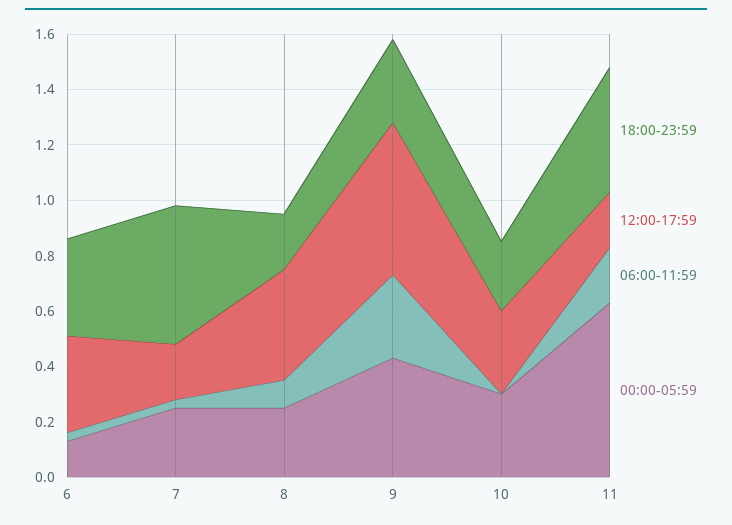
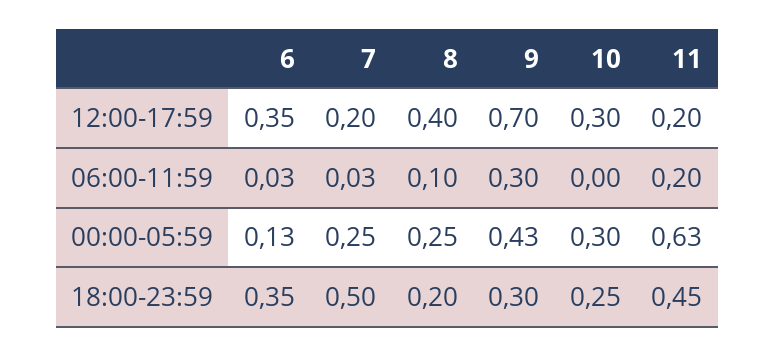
12:00-17:59, 9: 0.55 -> 0.7

